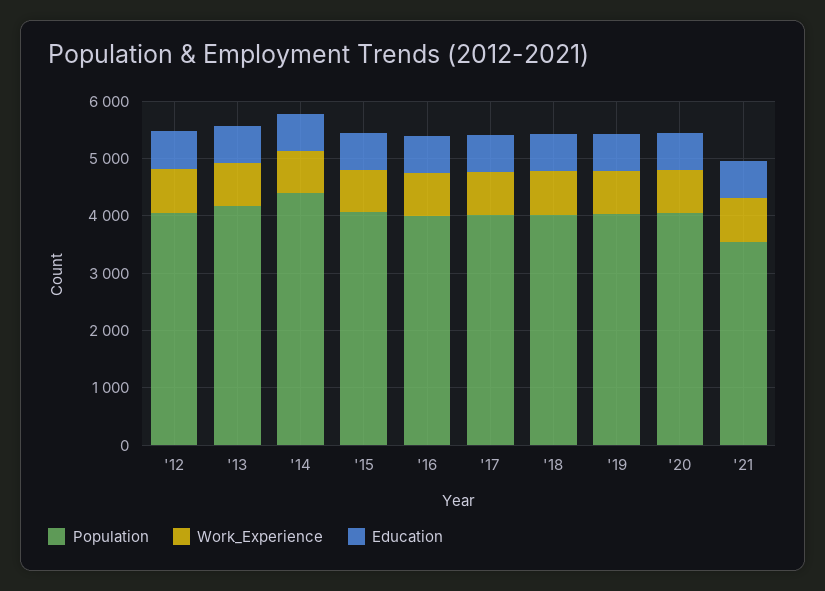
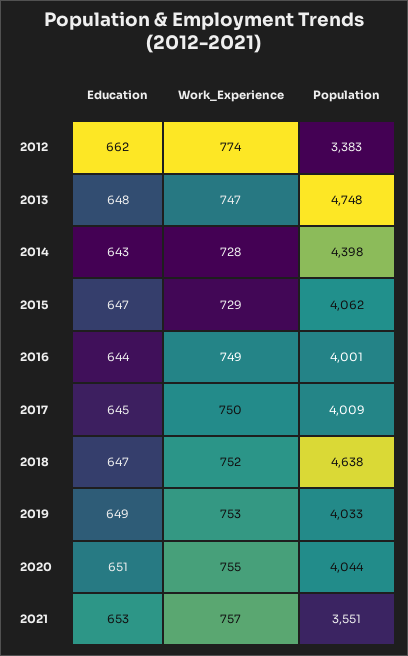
Population, '12: 4000 -> 3383
Population, '13: 4200 -> 4748
Population, '18: 4000 -> 4638

